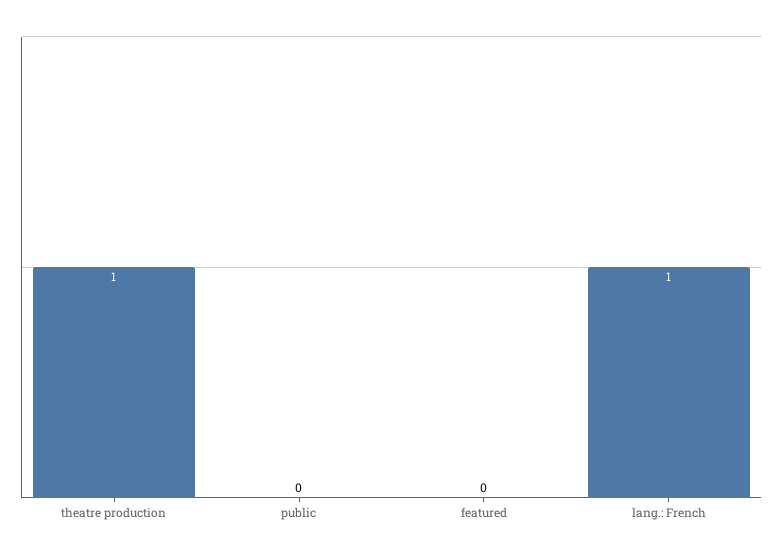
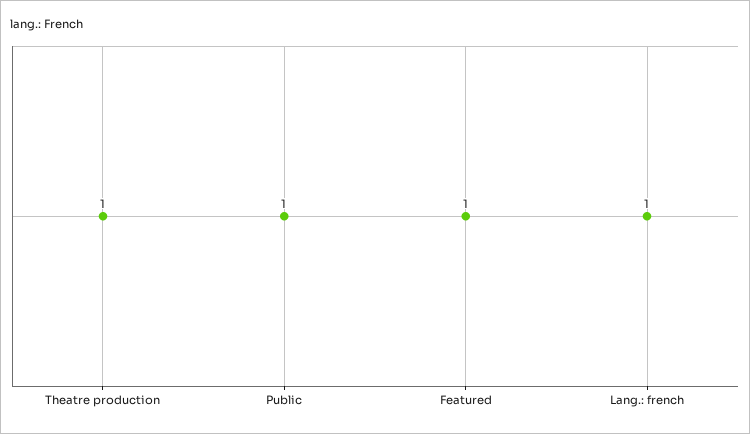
public: 0 -> 1
featured: 0 -> 1

